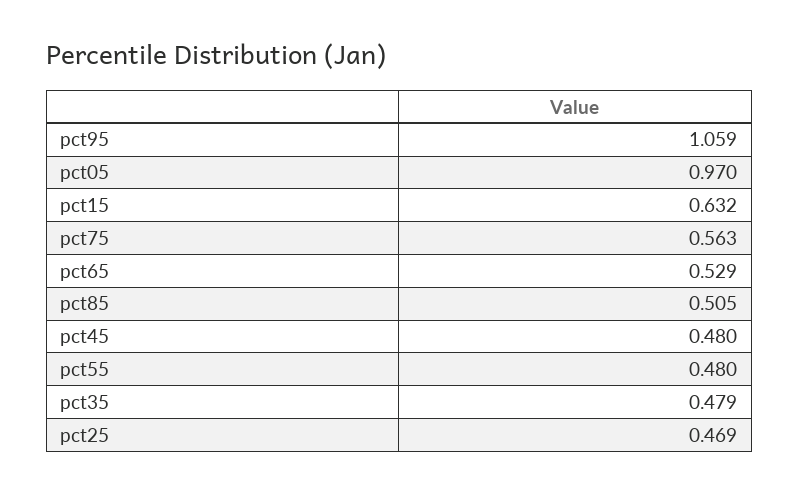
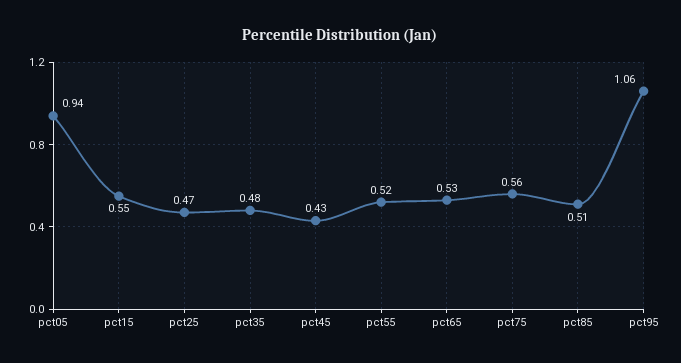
pct05: 0.97 -> 0.94
pct15: 0.632 -> 0.55
pct45: 0.48 -> 0.43
pct55: 0.48 -> 0.52

